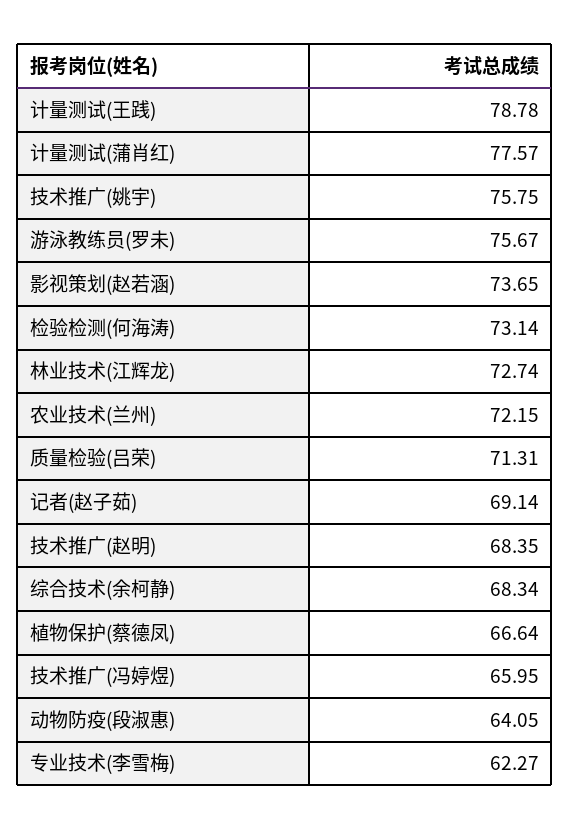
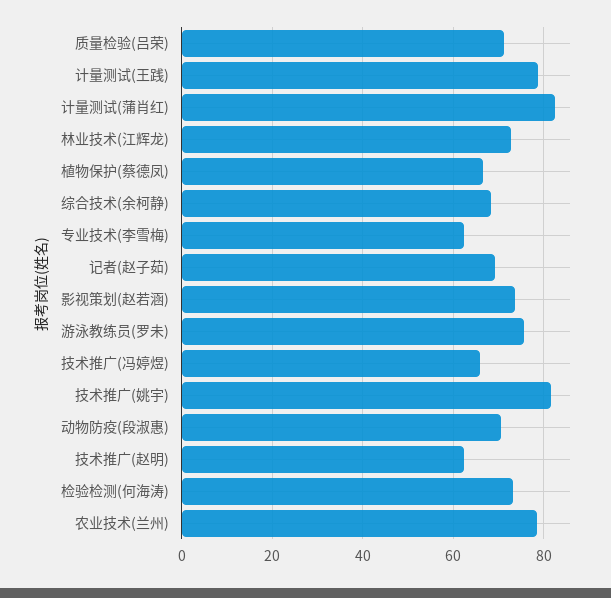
计量测试(蒲肖红): 77.57 -> 82
技术推广(姚宇): 75.75 -> 82
农业技术(兰州): 72.15 -> 78
技术推广(赵明): 68.35 -> 62
动物防疫(段淑惠): 64.05 -> 70

